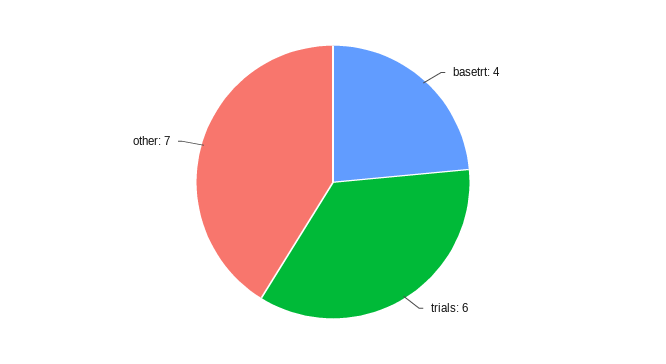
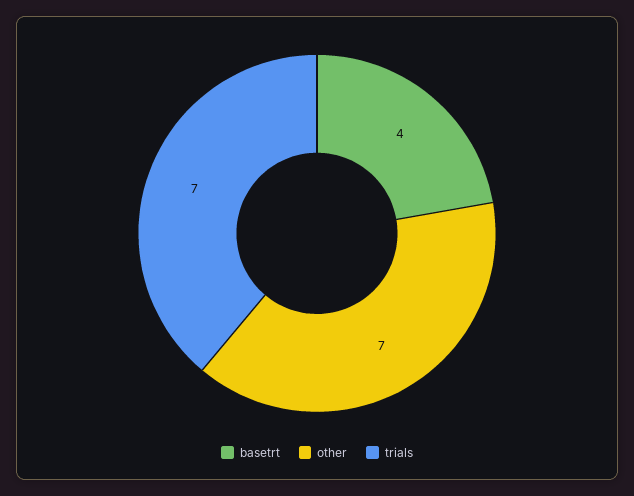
trials: 6 -> 7

